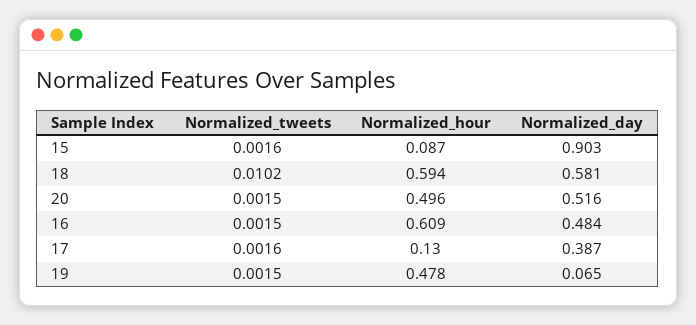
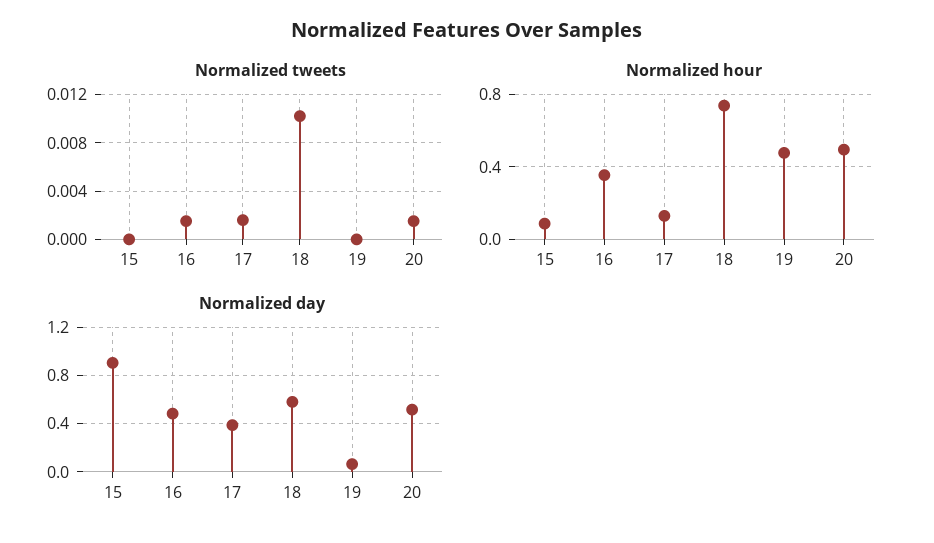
Normalized_tweets, 15: 0.0016 -> 0
Normalized_hour, 18: 0.594 -> 0.75
Normalized_hour, 16: 0.609 -> 0.35
Normalized_tweets, 19: 0.0015 -> 0

